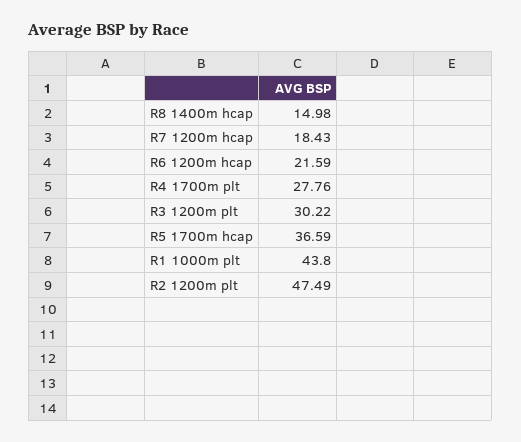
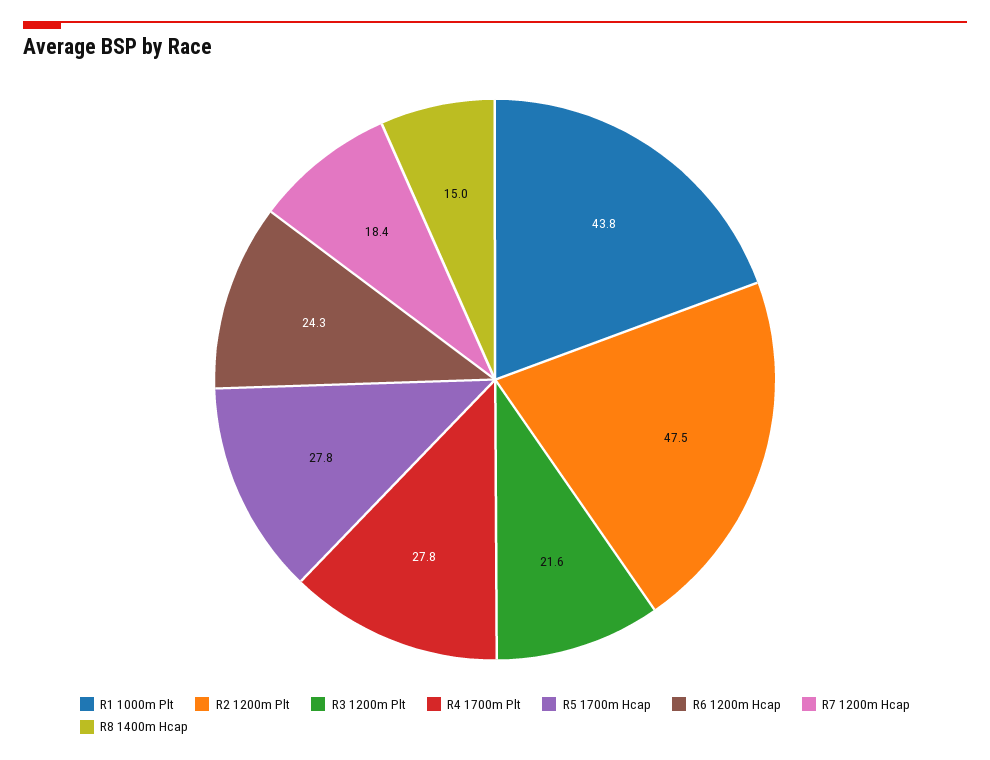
R6 1200m hcap: 21.59 -> 24.3
R3 1200m plt: 30.22 -> 21.6
R5 1700m hcap: 36.59 -> 27.8

